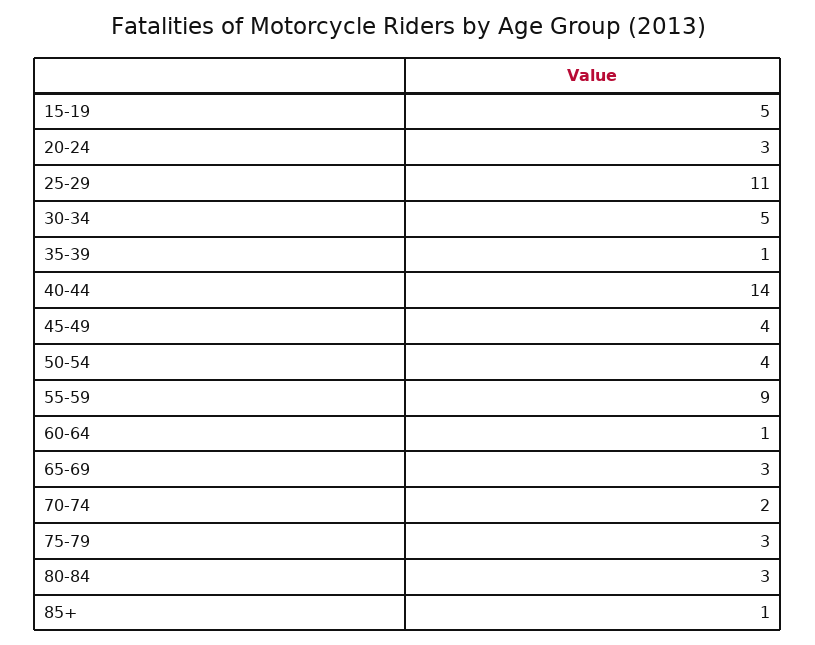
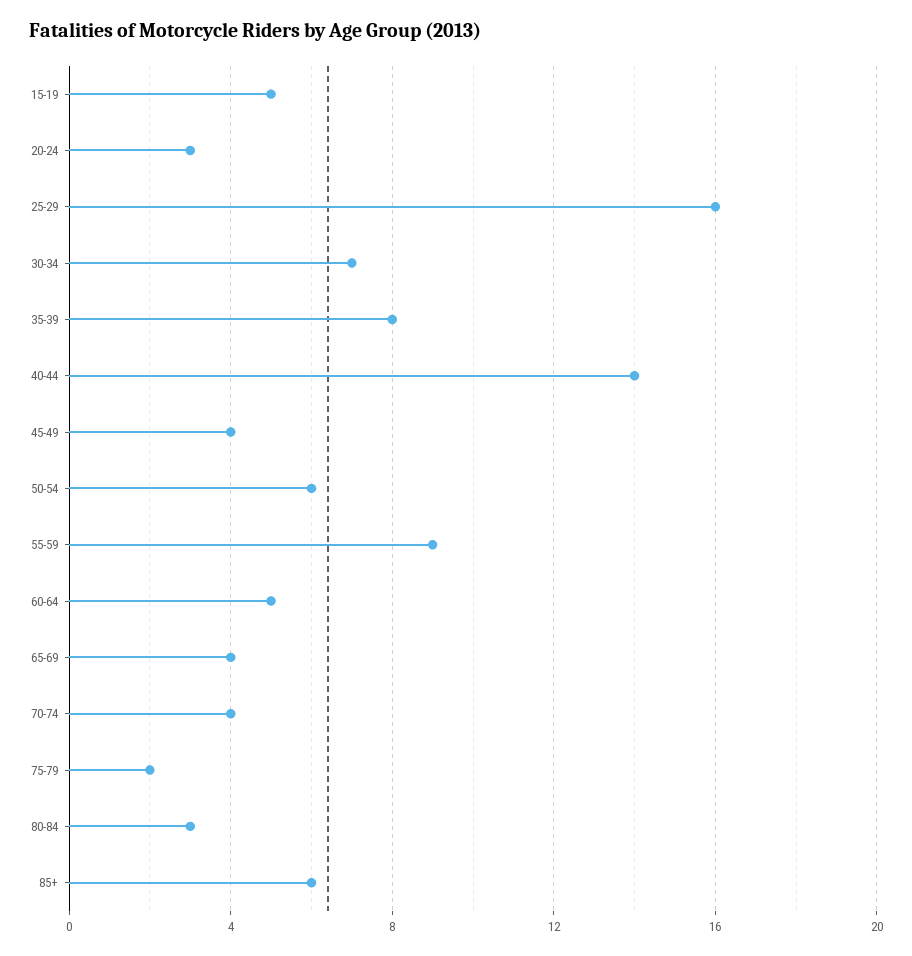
25-29: 11 -> 16
30-34: 5 -> 7
35-39: 1 -> 8
50-54: 4 -> 6
60-64: 1 -> 5
65-69: 3 -> 4
70-74: 2 -> 4
75-79: 3 -> 2
85+: 1 -> 6

